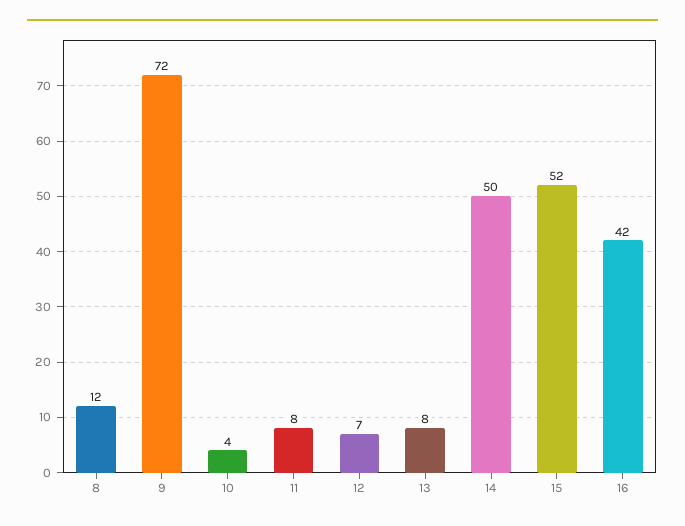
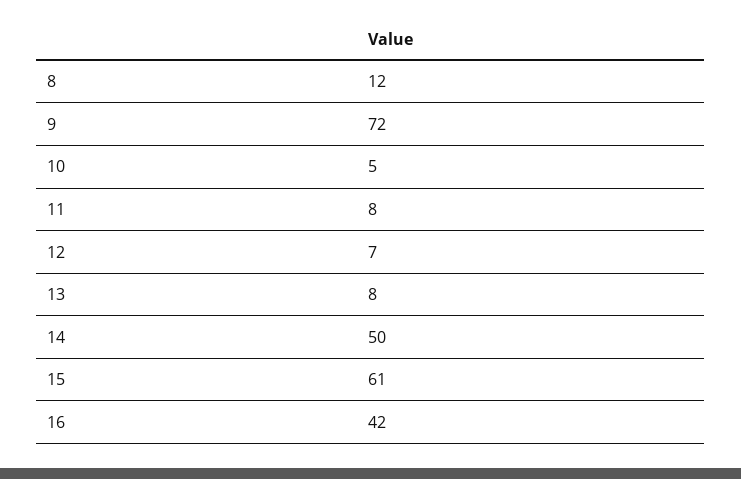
10: 4 -> 5
15: 52 -> 61

